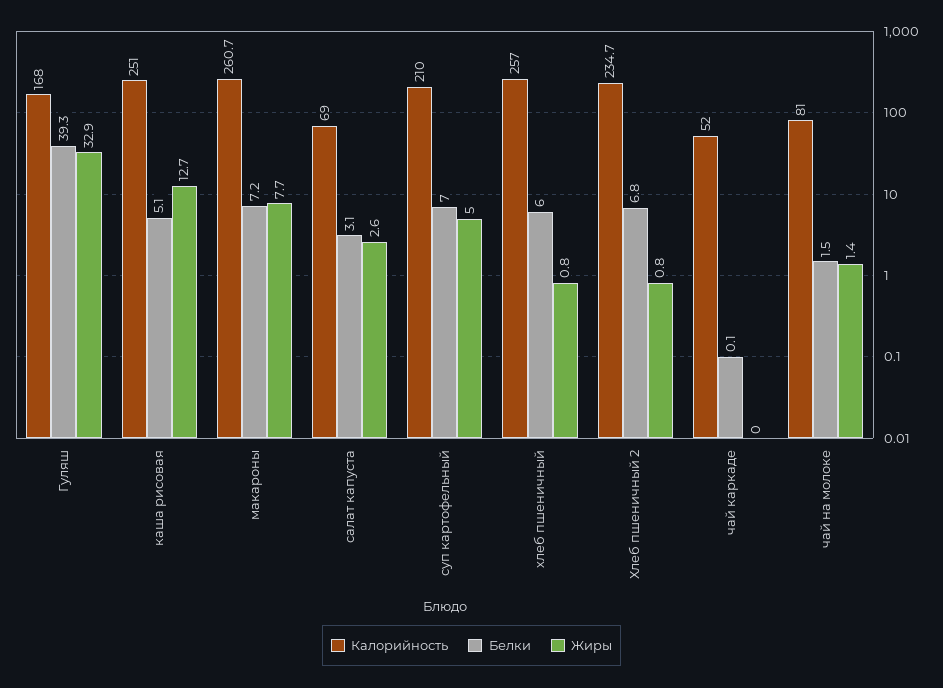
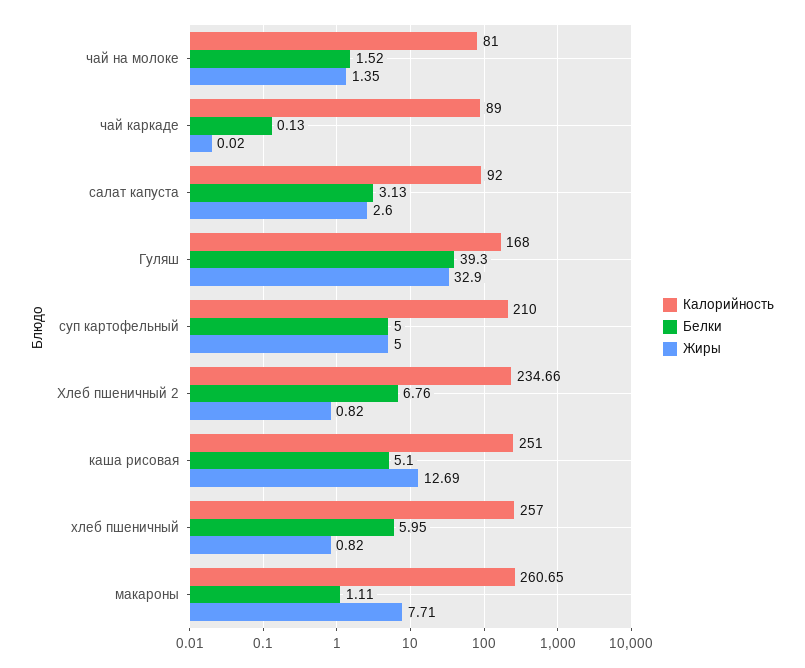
Белки, макароны: 7.2 -> 1.11
Калорийность, салат капуста: 69 -> 92
Белки, суп картофельный: 7 -> 5
Калорийность, чай каркаде: 52 -> 89

